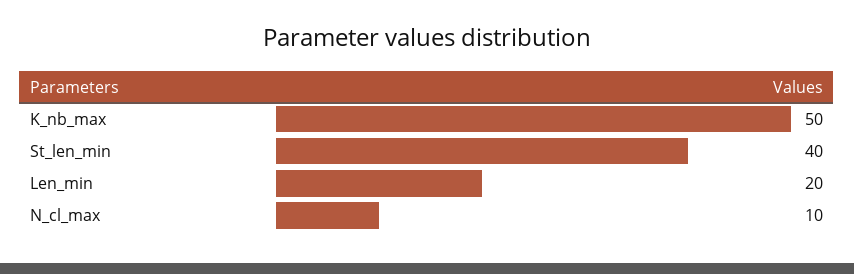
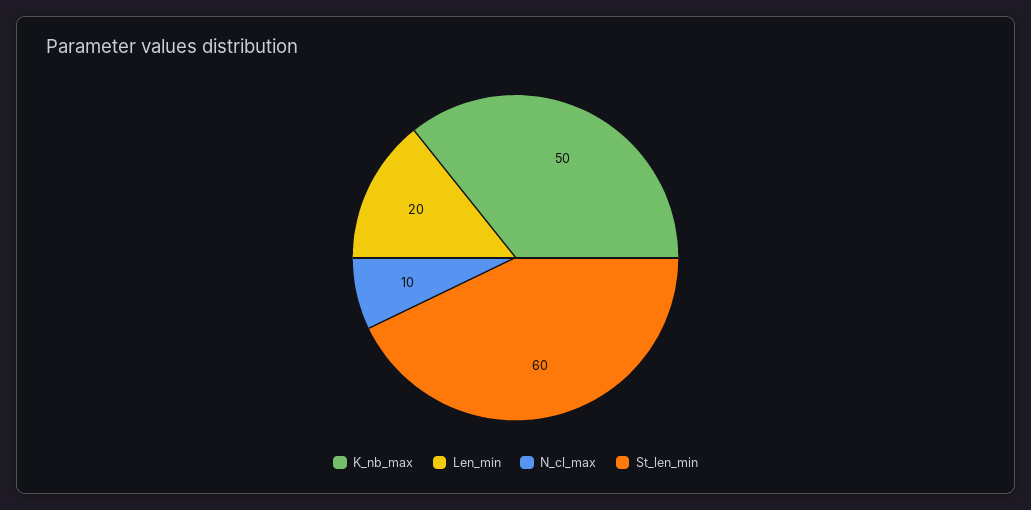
St_len_min: 40 -> 60

